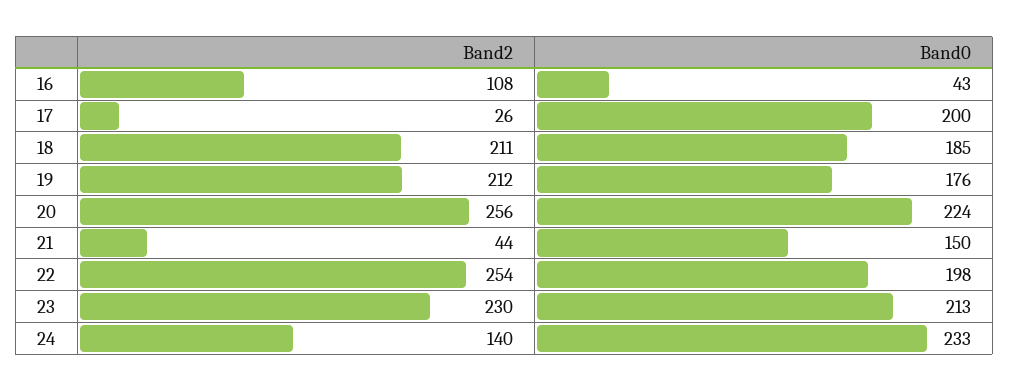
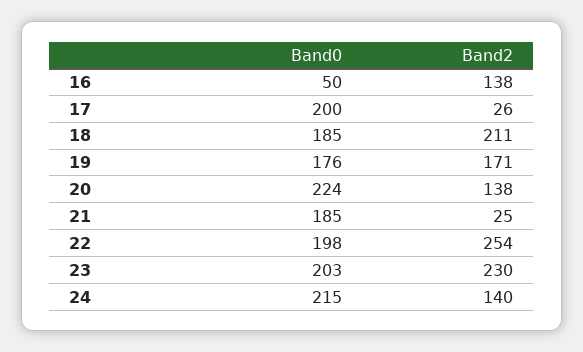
Band2, 16: 108 -> 138
Band0, 16: 43 -> 50
Band2, 19: 212 -> 171
Band2, 20: 256 -> 138
Band2, 21: 44 -> 25
Band0, 21: 150 -> 185
Band0, 23: 213 -> 203
Band0, 24: 233 -> 215

